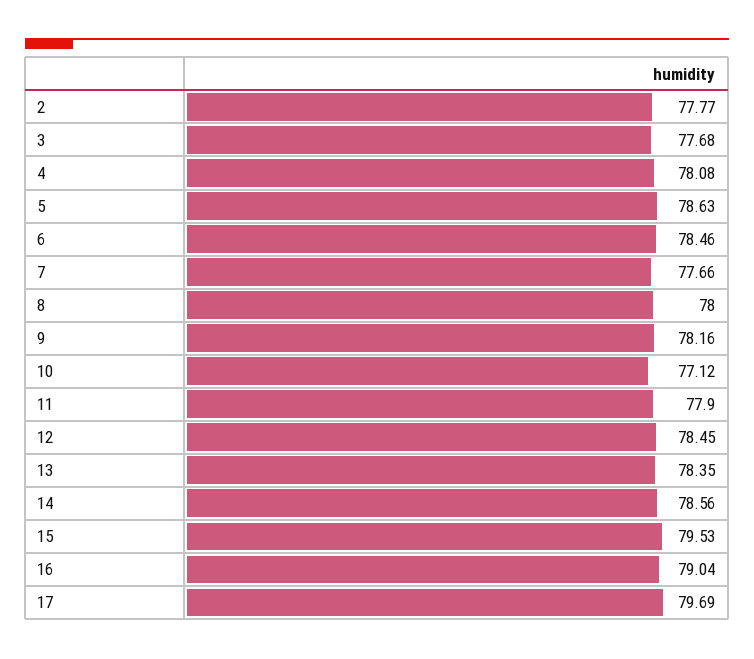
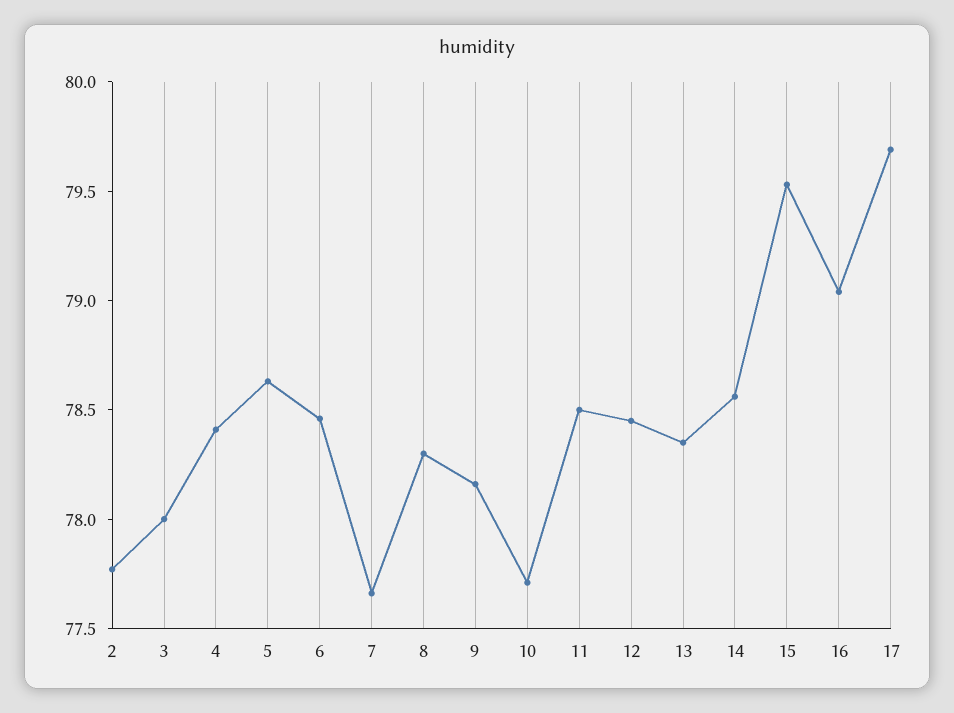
3: 77.68 -> 78
4: 78.08 -> 78.4
8: 78 -> 78.3
10: 77.12 -> 77.7
11: 77.9 -> 78.5

